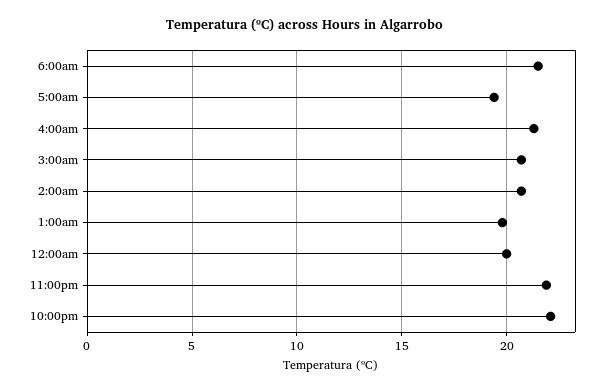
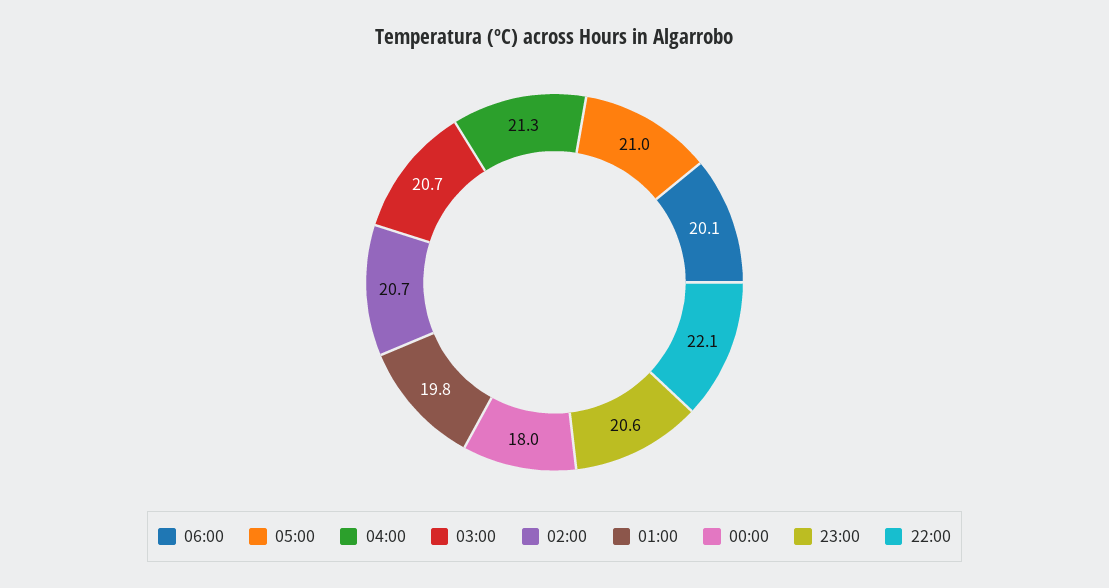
6:00am: 21.5 -> 20.1
5:00am: 19.5 -> 21
12:00am: 20 -> 18
11:00pm: 22 -> 20.6

